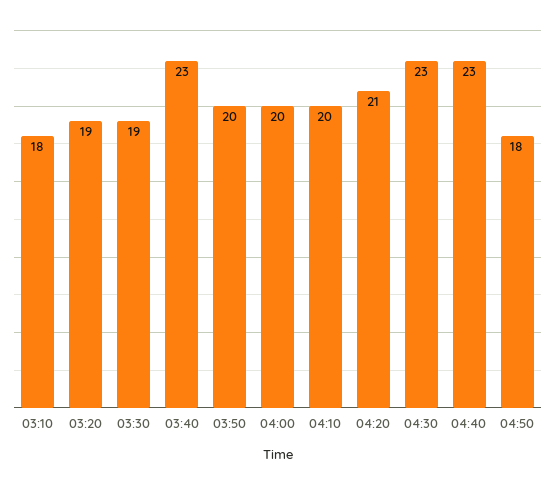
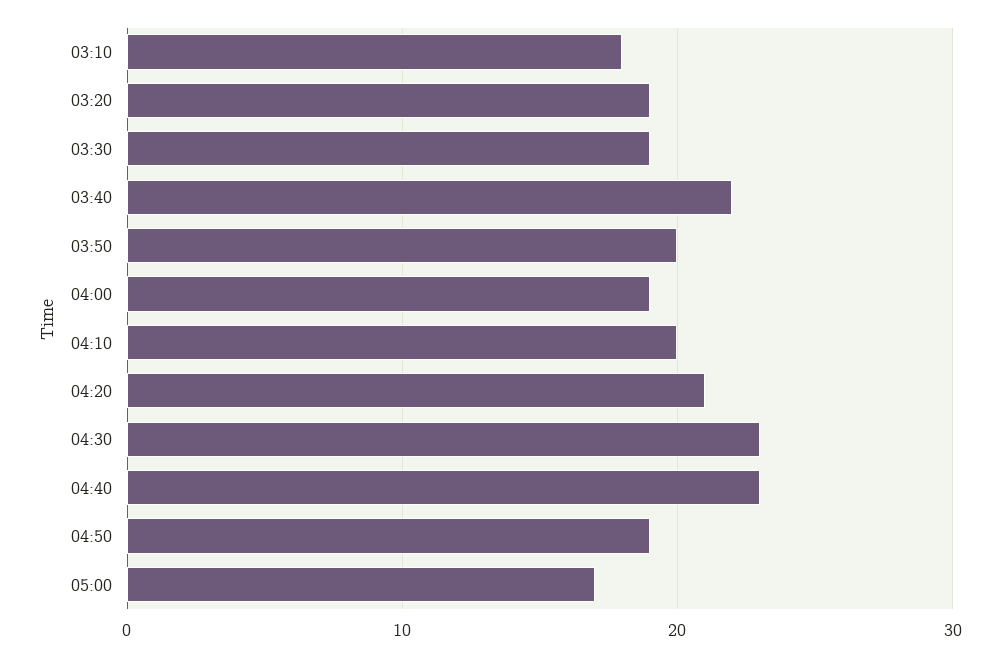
03:40: 23 -> 22
04:00: 20 -> 19
04:50: 18 -> 19
05:00: none -> 17

